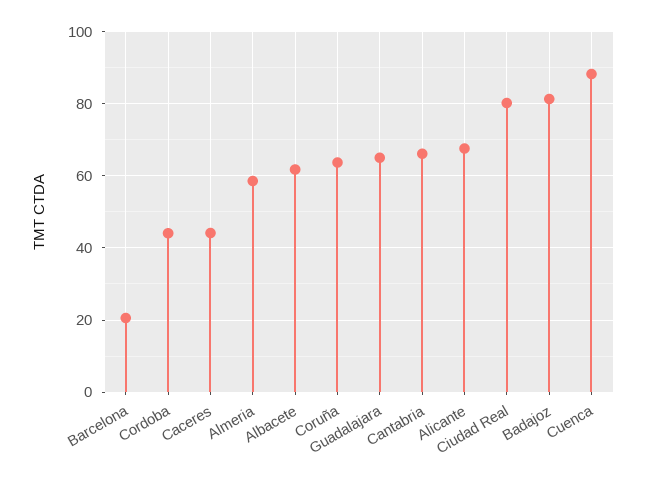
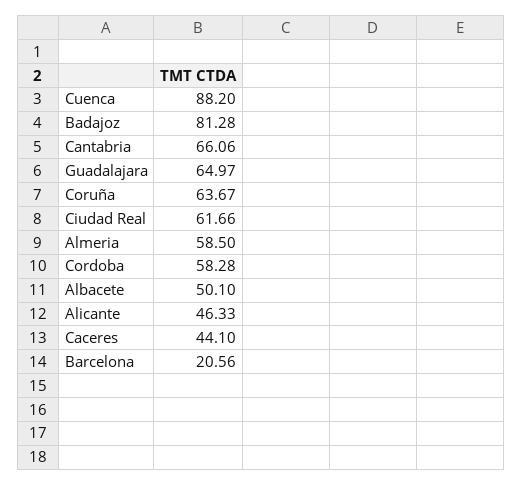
Cordoba: 44 -> 58.28
Albacete: 62 -> 50.1
Alicante: 68 -> 46.33
Ciudad Real: 80 -> 61.66

